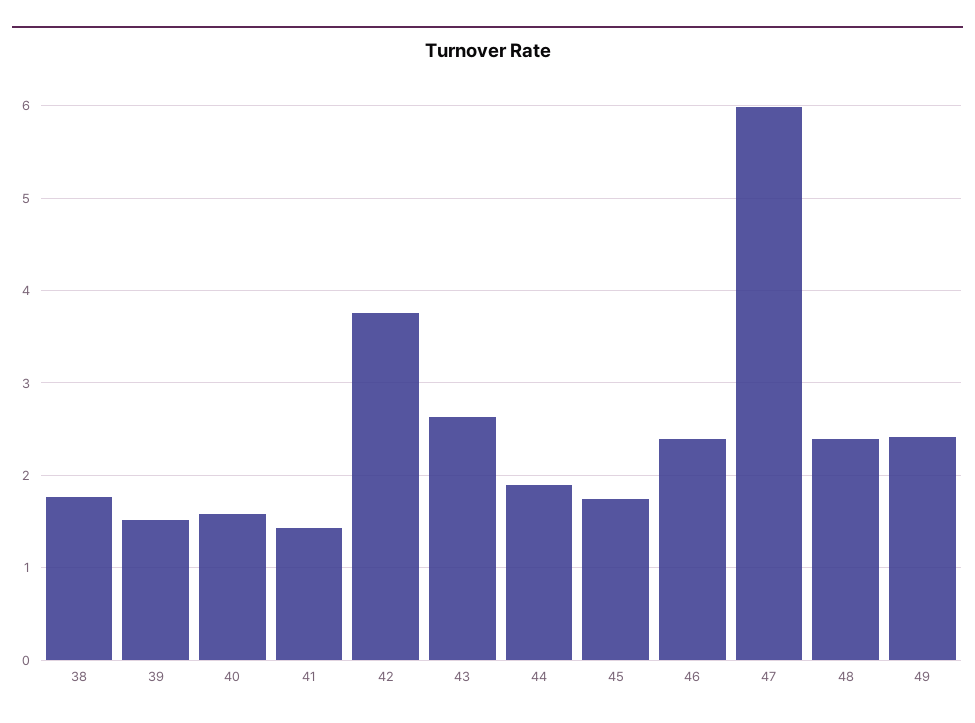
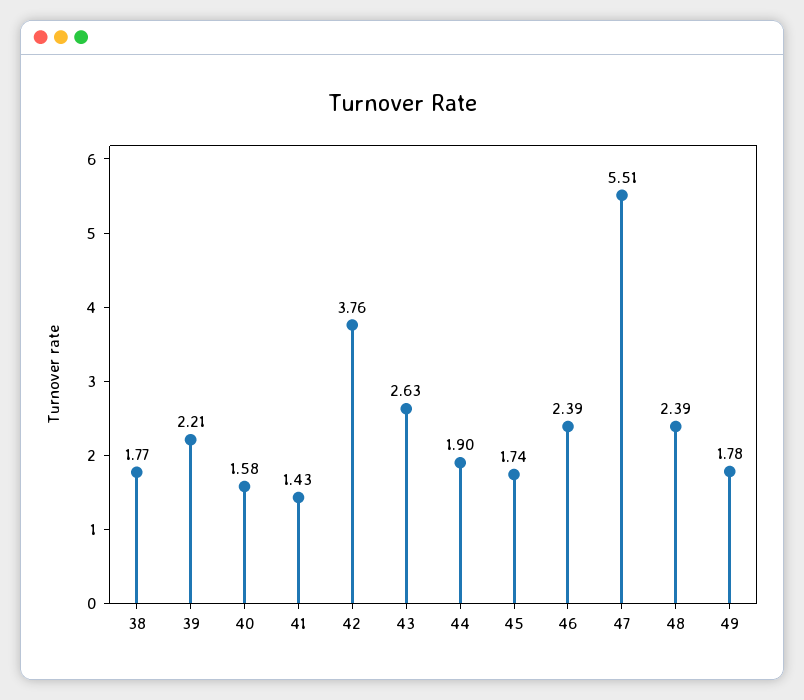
39: 1.5 -> 2.21
47: 6 -> 5.51
49: 2.4 -> 1.78

